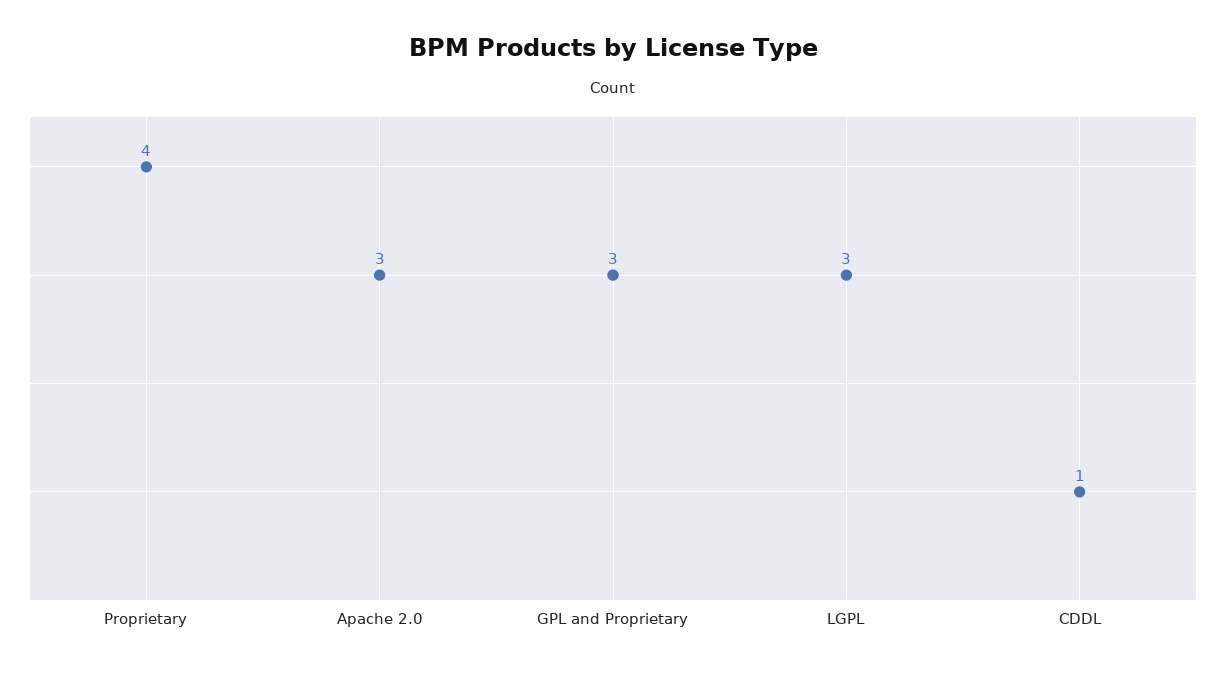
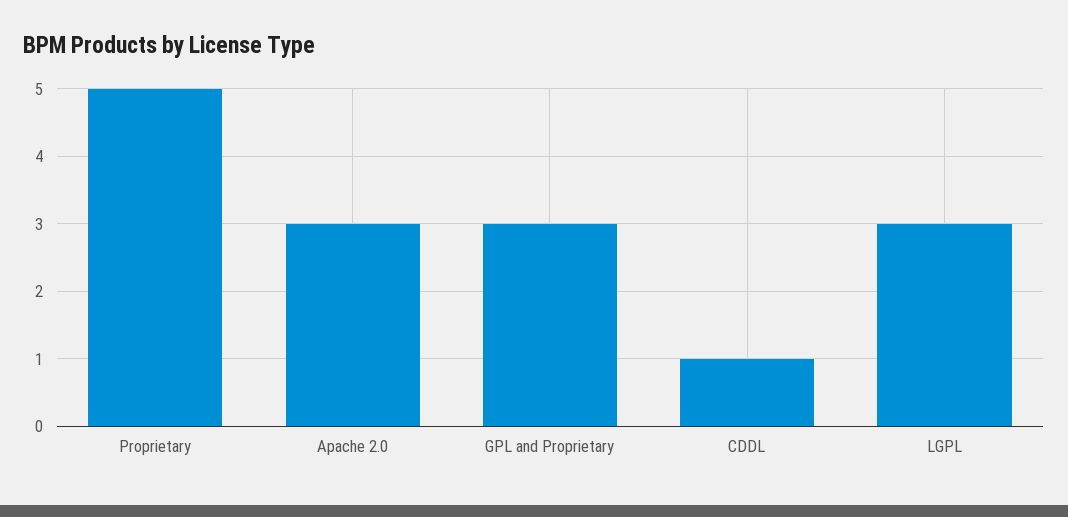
Proprietary: 4 -> 5

